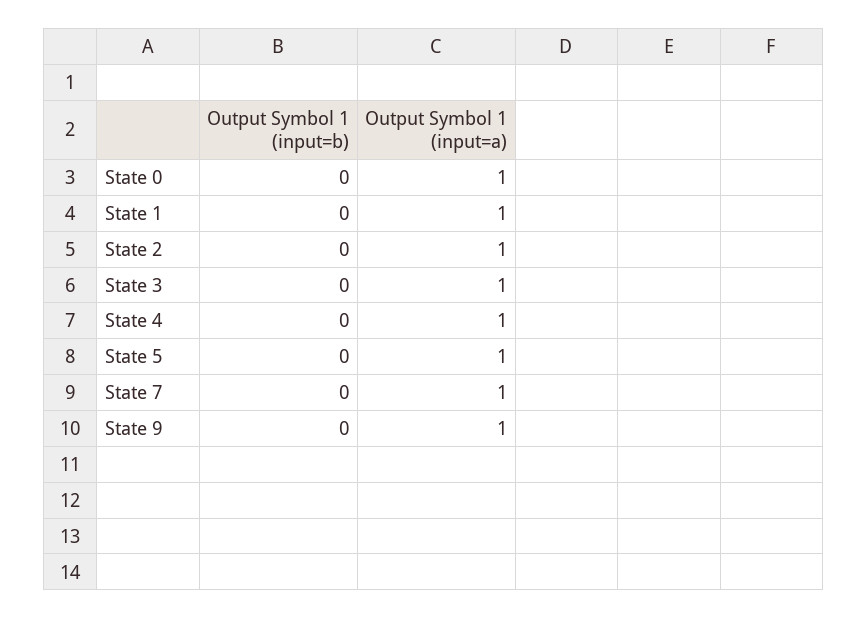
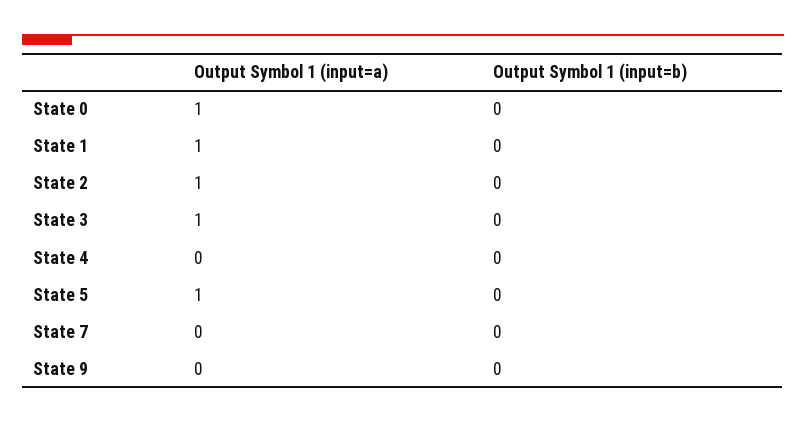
Output Symbol 1 (input=a), State 4: 1 -> 0
Output Symbol 1 (input=a), State 7: 1 -> 0
Output Symbol 1 (input=a), State 9: 1 -> 0

